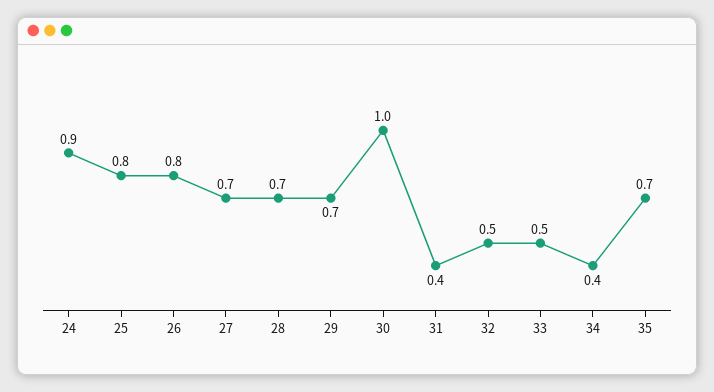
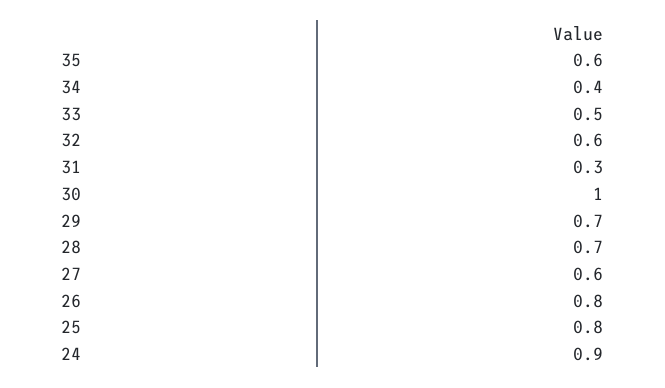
27: 0.7 -> 0.6
31: 0.4 -> 0.3
32: 0.5 -> 0.6
35: 0.7 -> 0.6

